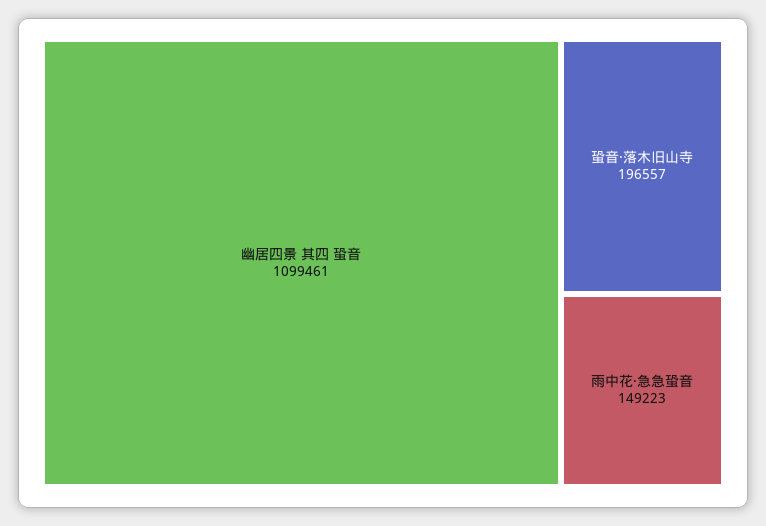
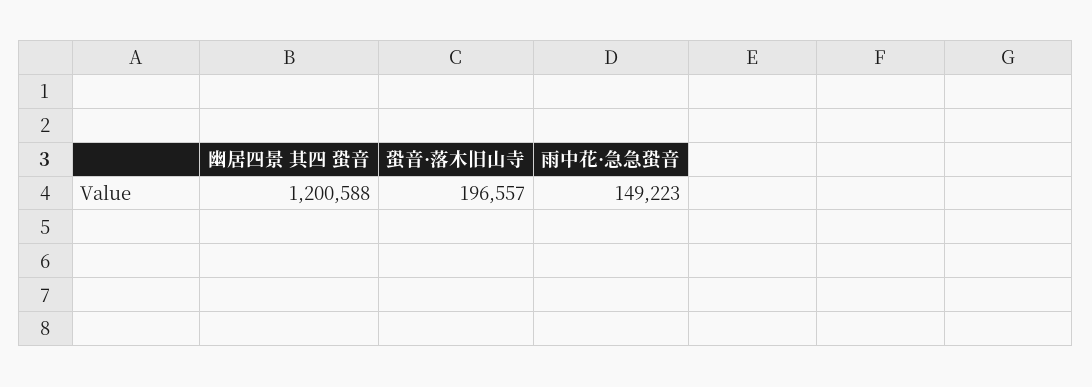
幽居四景 其四 蛩音: 1099461 -> 1200588

